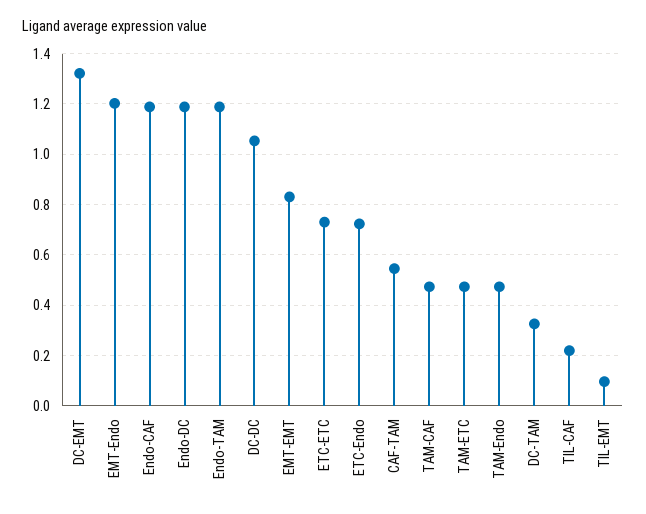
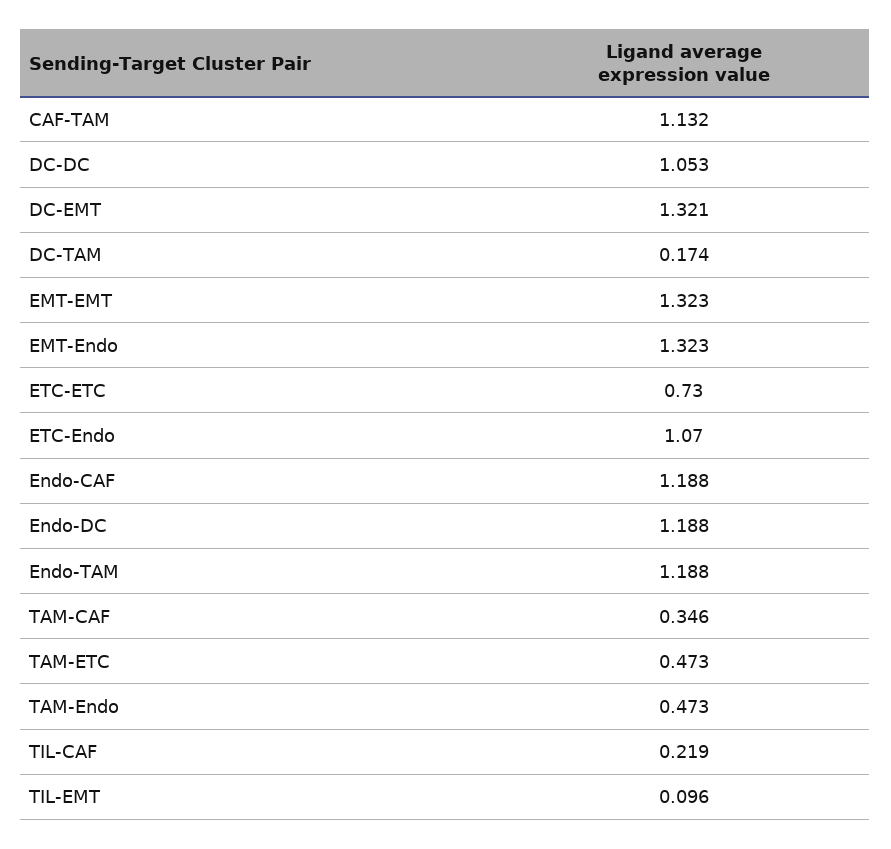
EMT-Endo: 1.2 -> 1.323
EMT-EMT: 0.825 -> 1.323
ETC-Endo: 0.725 -> 1.07
CAF-TAM: 0.55 -> 1.132
TAM-CAF: 0.475 -> 0.346
DC-TAM: 0.325 -> 0.174

